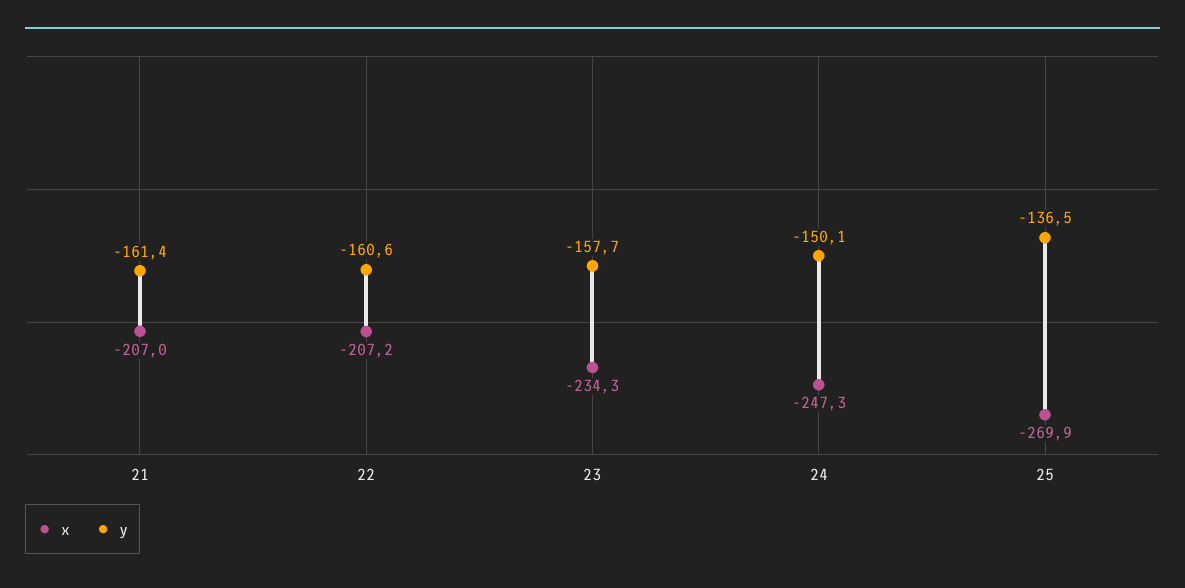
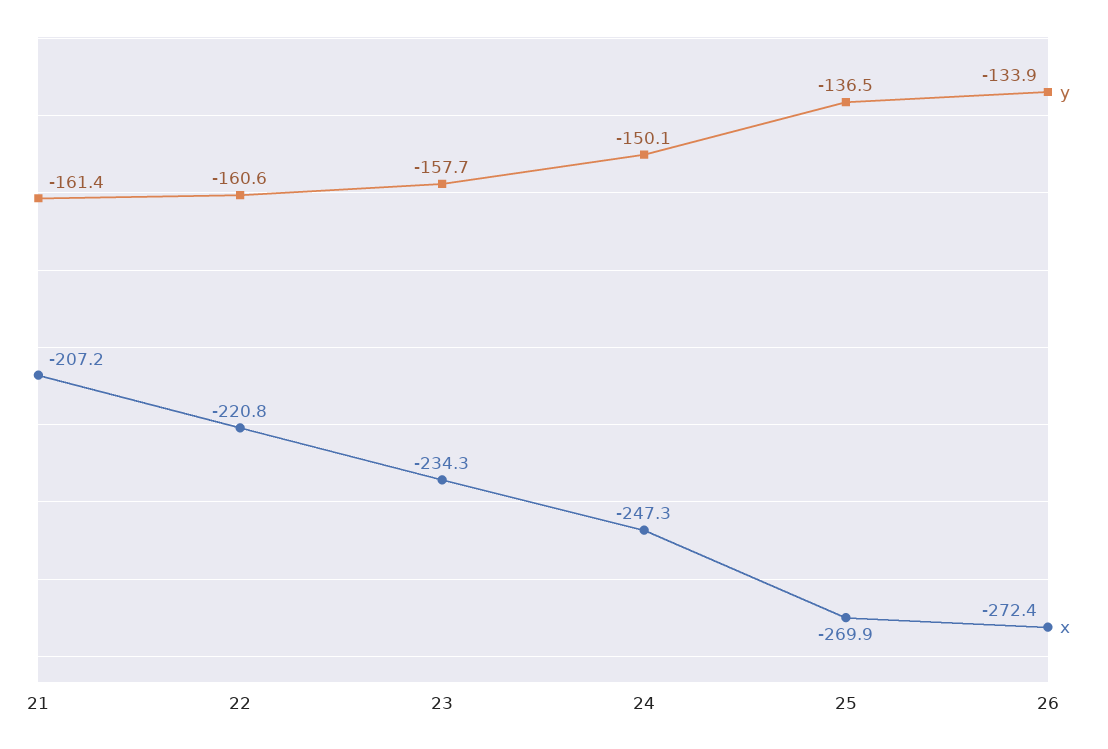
x, 21: -207 -> -207.2
x, 22: -207.2 -> -220.8
y, 26: none -> -133.9
x, 26: none -> -272.4

